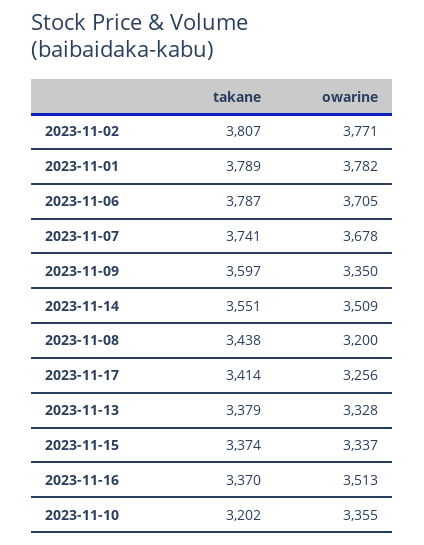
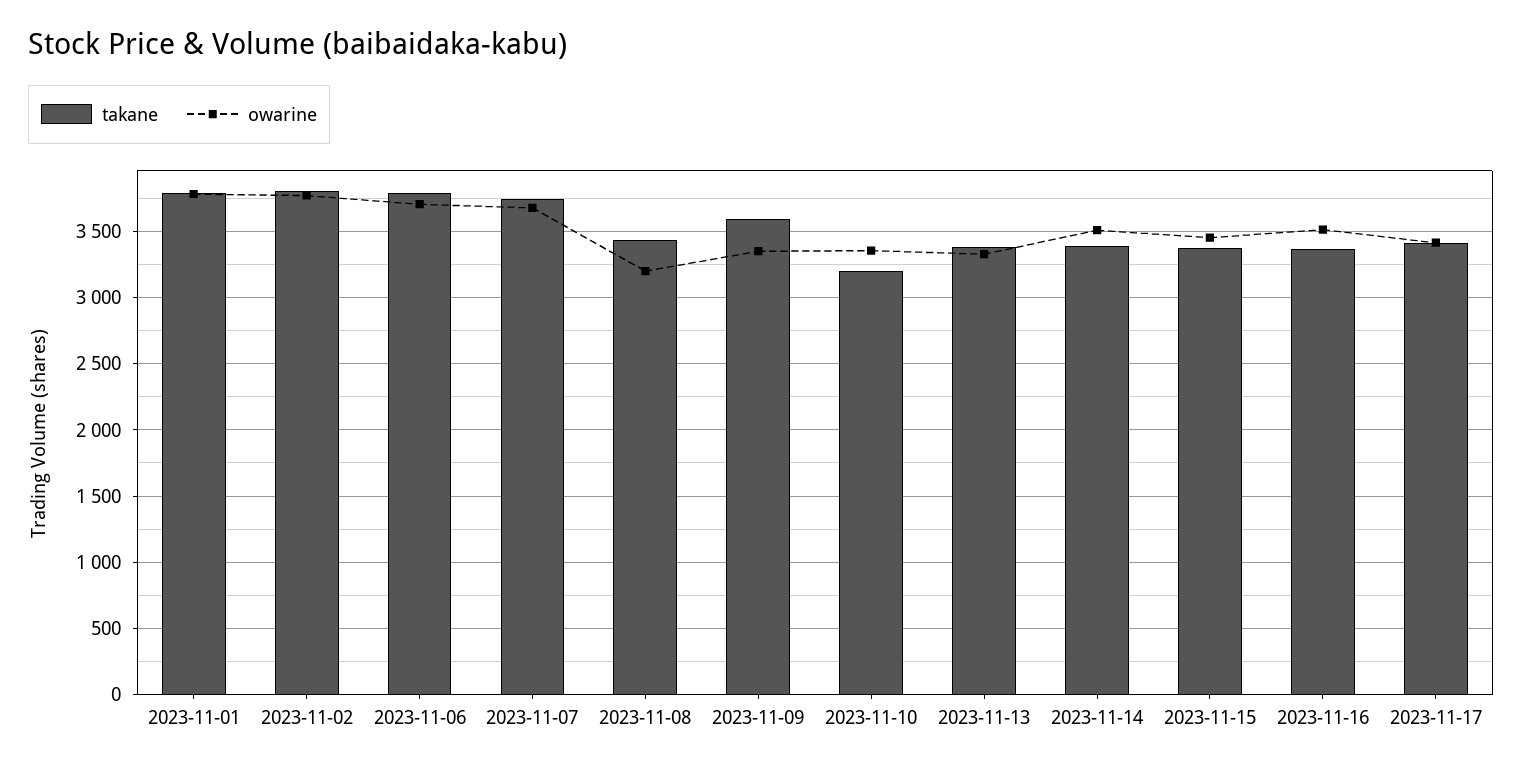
takane, 2023-11-14: 3551 -> 3400
owarine, 2023-11-17: 3256 -> 3400
owarine, 2023-11-15: 3337 -> 3450

